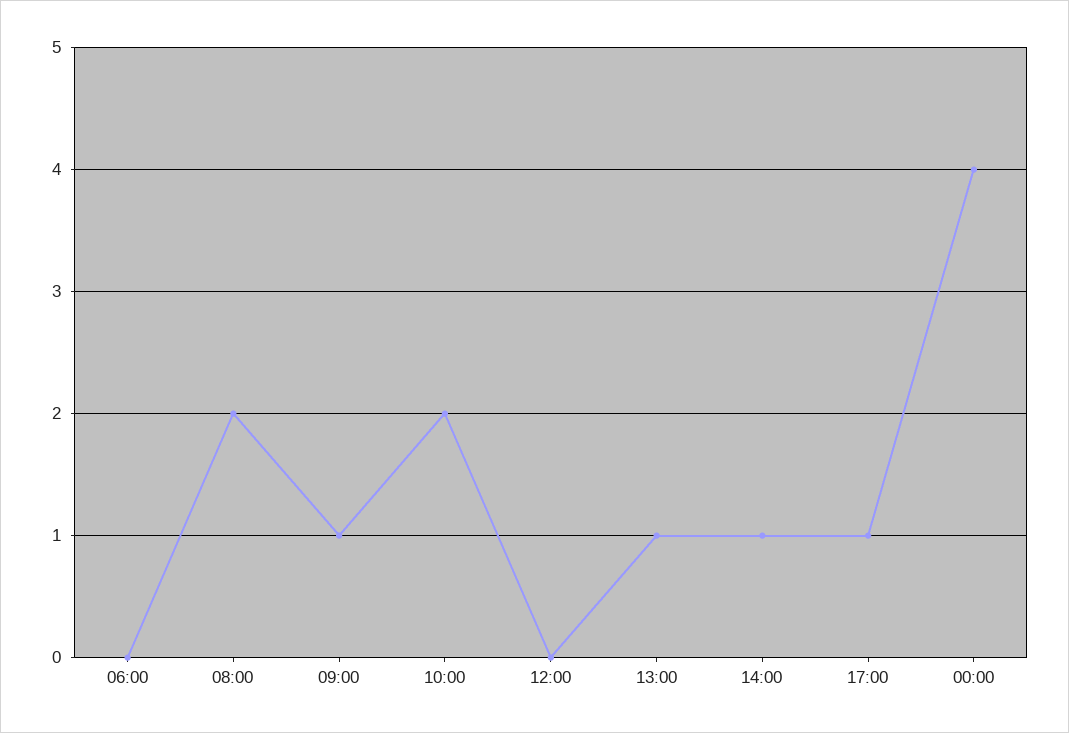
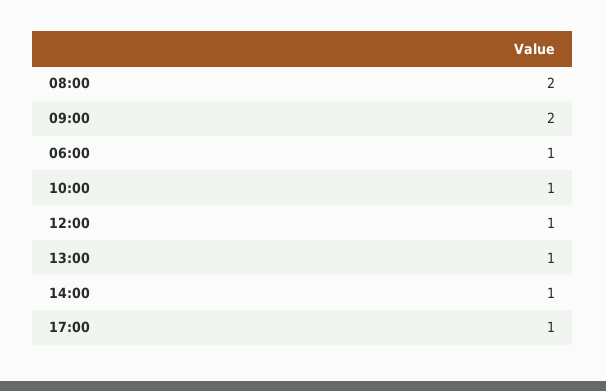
06:00: 0 -> 1
09:00: 1 -> 2
10:00: 2 -> 1
12:00: 0 -> 1
00:00: 4 -> none

